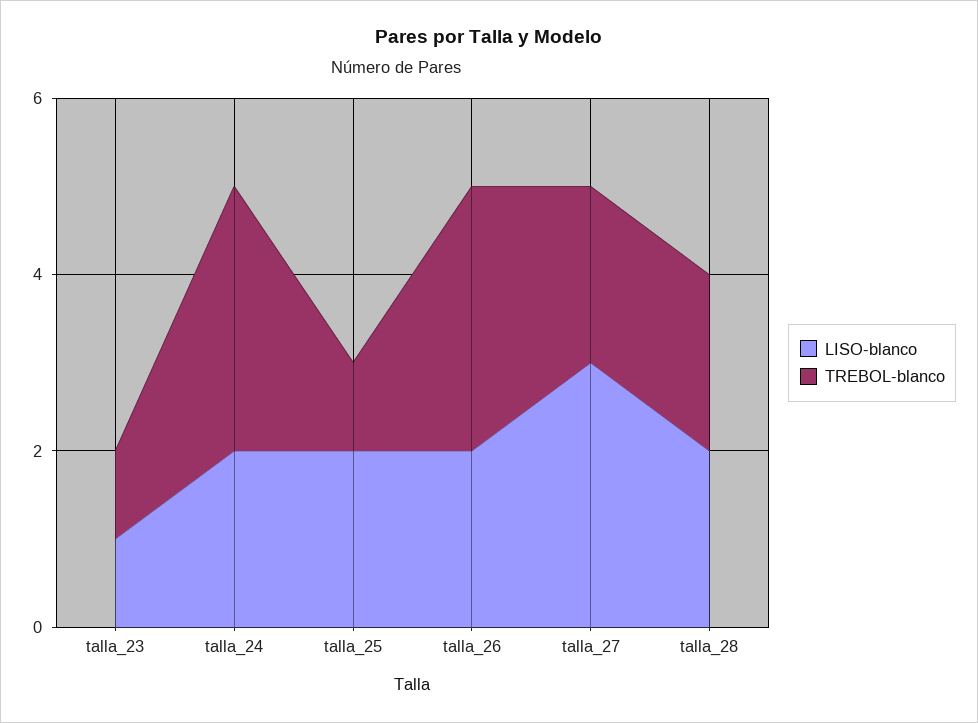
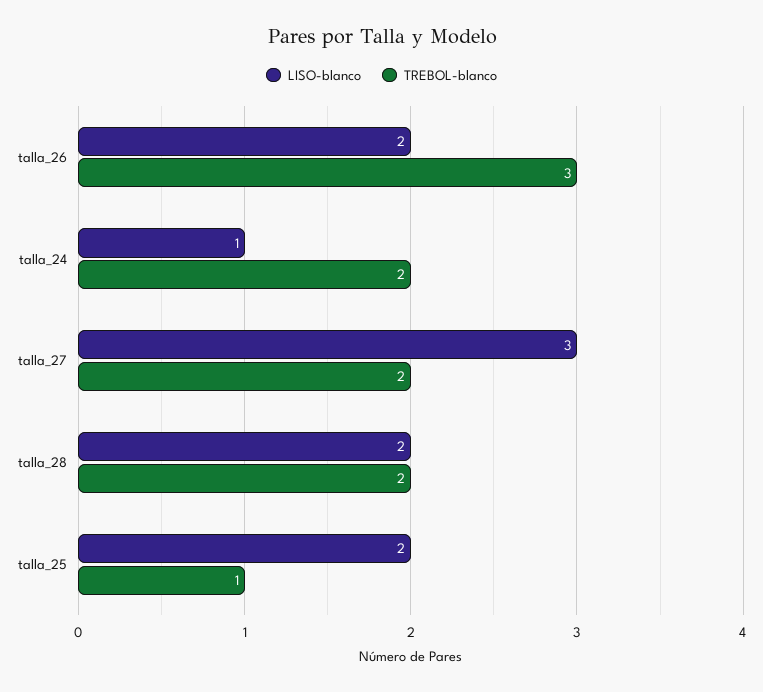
LISO-blanco, talla_23: 1 -> none
TREBOL-blanco, talla_23: 1 -> none
LISO-blanco, talla_24: 2 -> 1
TREBOL-blanco, talla_24: 3 -> 2

